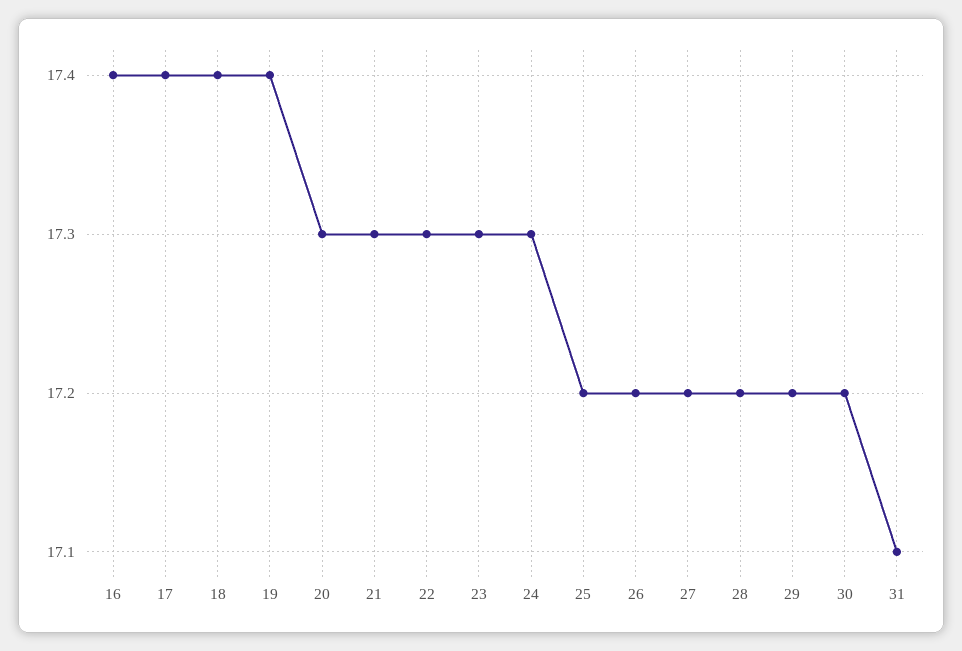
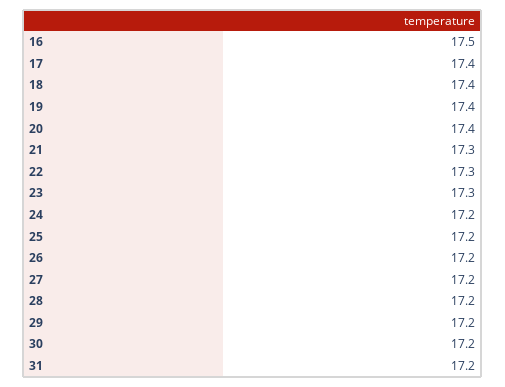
16: 17.4 -> 17.5
20: 17.3 -> 17.4
24: 17.3 -> 17.2
31: 17.1 -> 17.2

